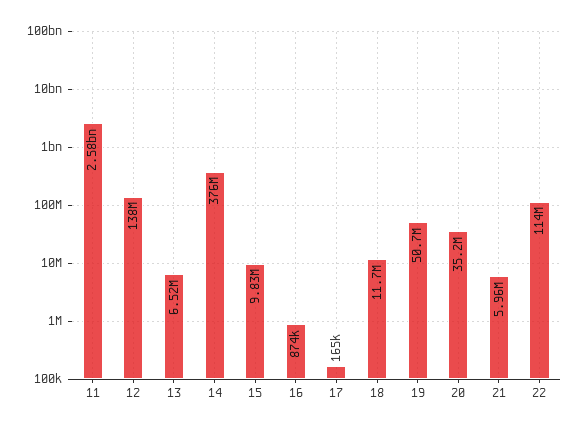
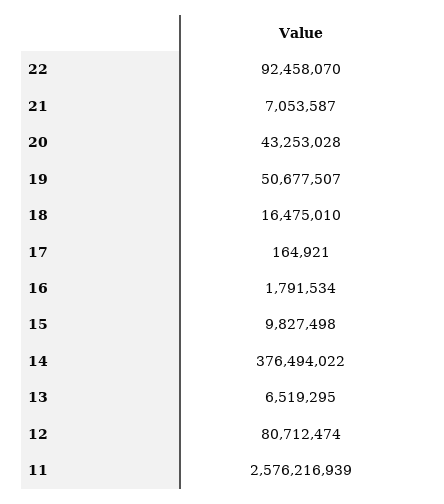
12: 138000000 -> 80712474
16: 874000 -> 1791534
18: 11700000 -> 16475010
20: 35200000 -> 43253028
21: 5960000 -> 7053587
22: 114000000 -> 92458070

